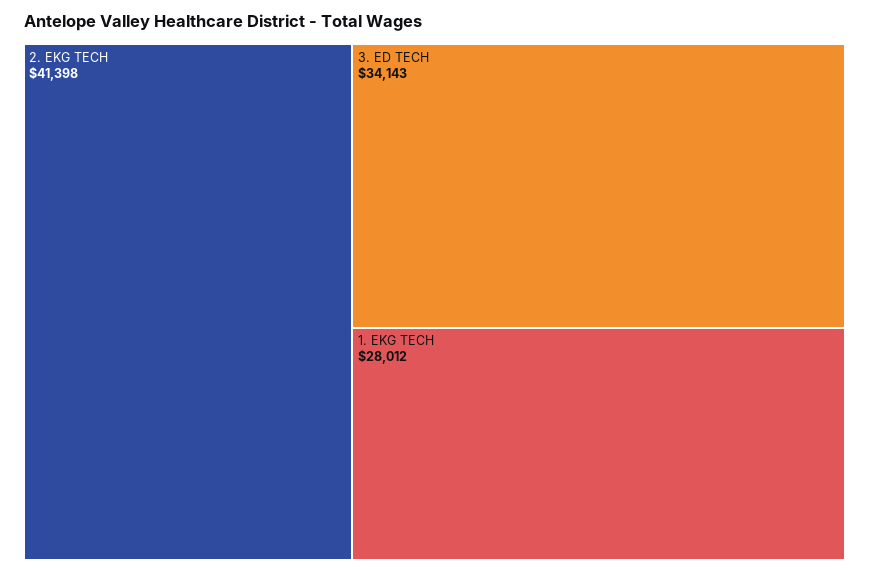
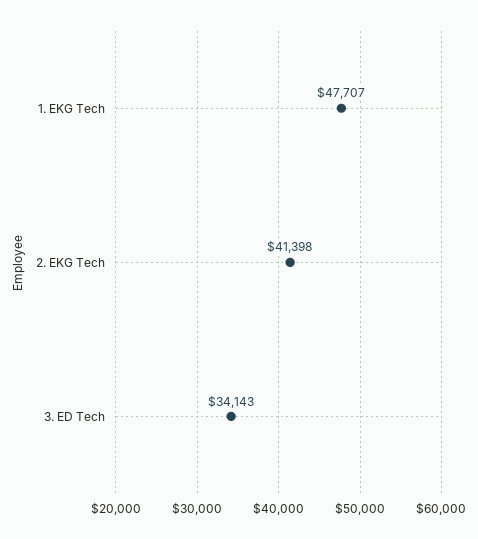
1. EKG TECH: 28012 -> 47707

